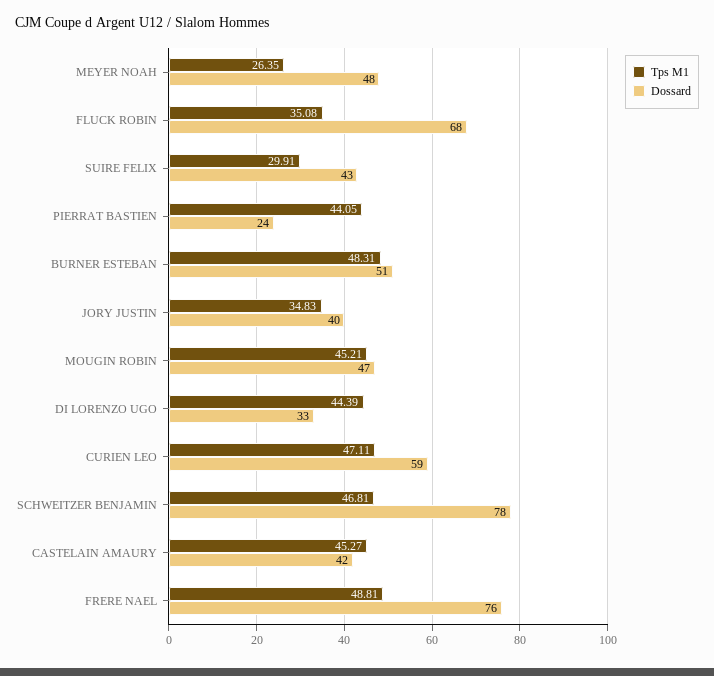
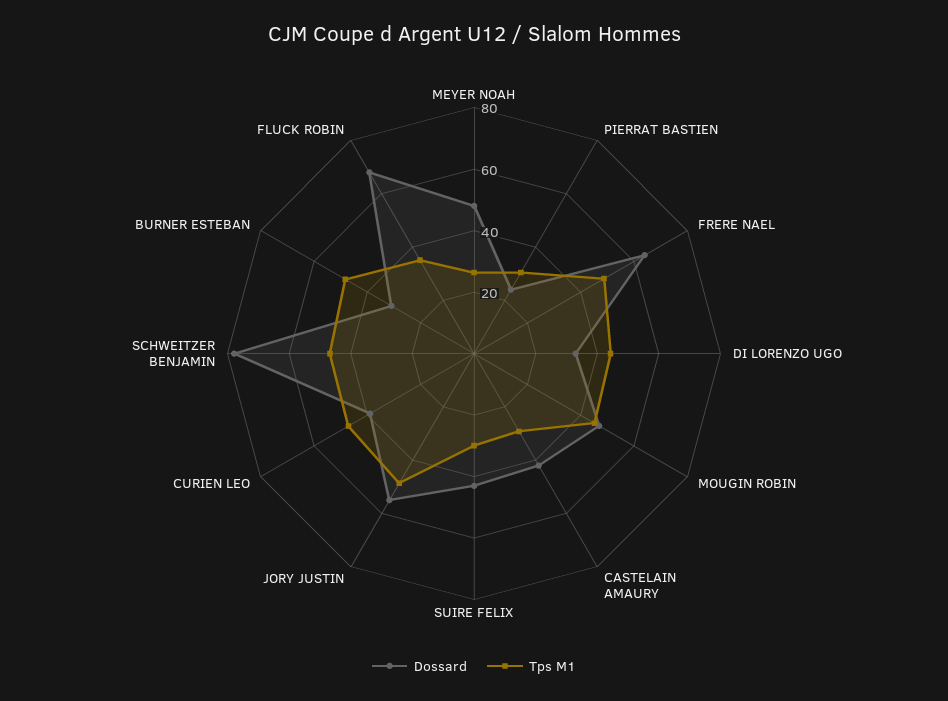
Tps M1, PIERRAT BASTIEN: 44.05 -> 30
Dossard, BURNER ESTEBAN: 51 -> 30
Tps M1, JORY JUSTIN: 34.83 -> 50
Dossard, JORY JUSTIN: 40 -> 55
Dossard, CURIEN LEO: 59 -> 40
Tps M1, CASTELAIN AMAURY: 45.27 -> 30
Dossard, FRERE NAEL: 76 -> 65

